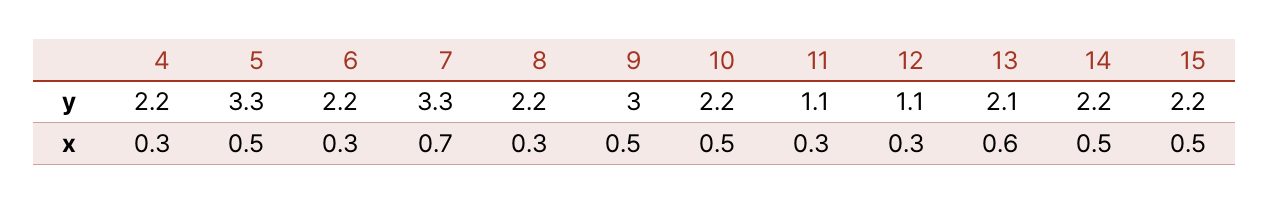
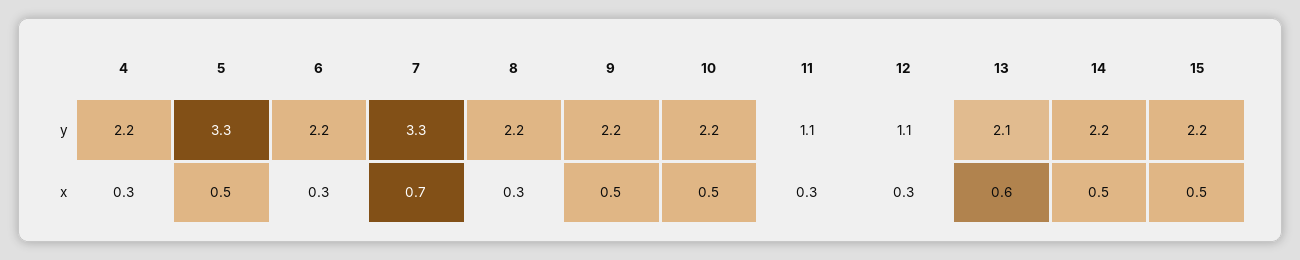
9, y: 3 -> 2.2

